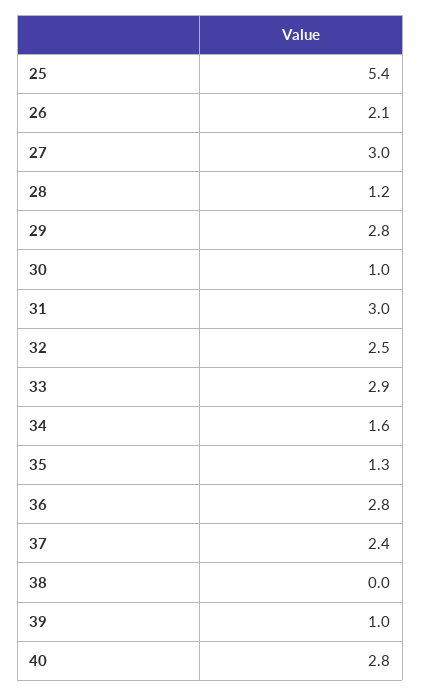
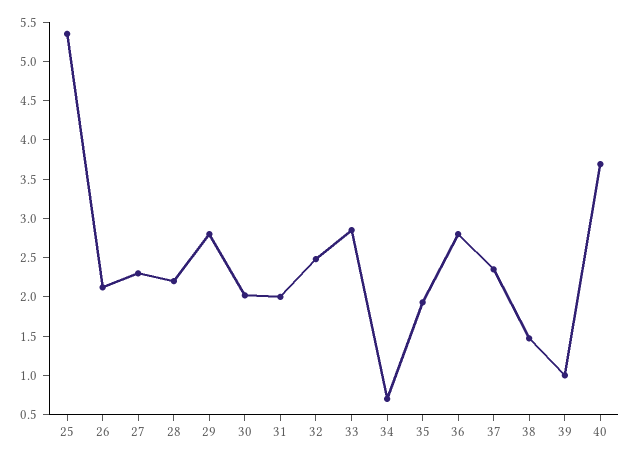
27: 3 -> 2.25
28: 1.2 -> 2.25
30: 1 -> 2
31: 3 -> 2
34: 1.6 -> 0.75
35: 1.3 -> 2
38: 0 -> 1.5
40: 2.8 -> 3.75

